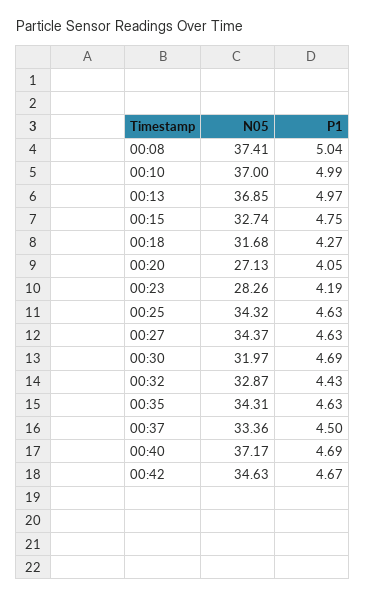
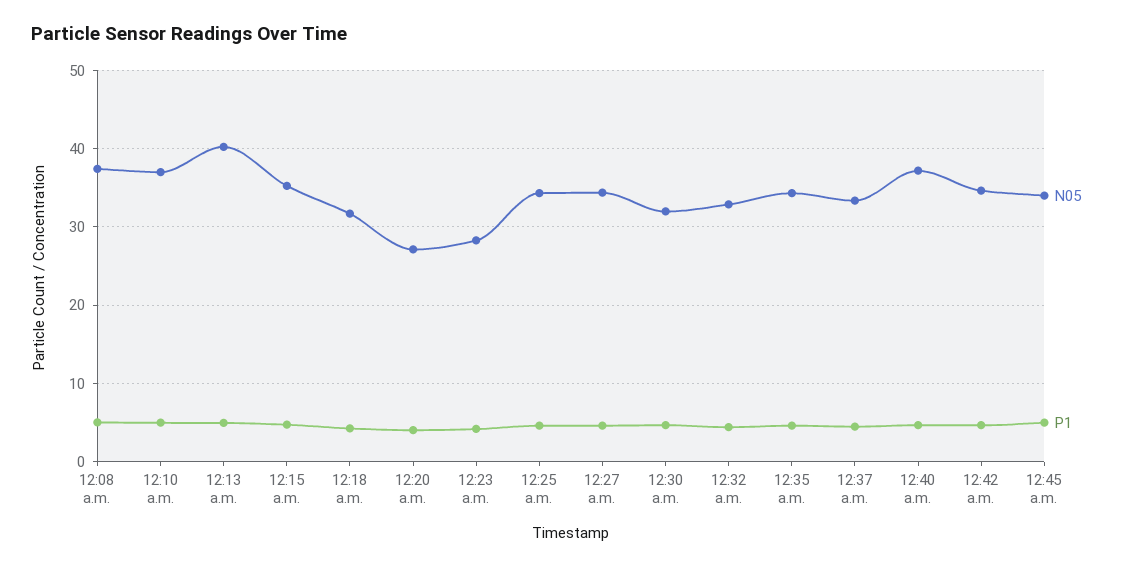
N05, 00:13: 36.85 -> 40
N05, 00:15: 32.74 -> 35
N05, 12:45 a.m.: none -> 34
P1, 12:45 a.m.: none -> 5

